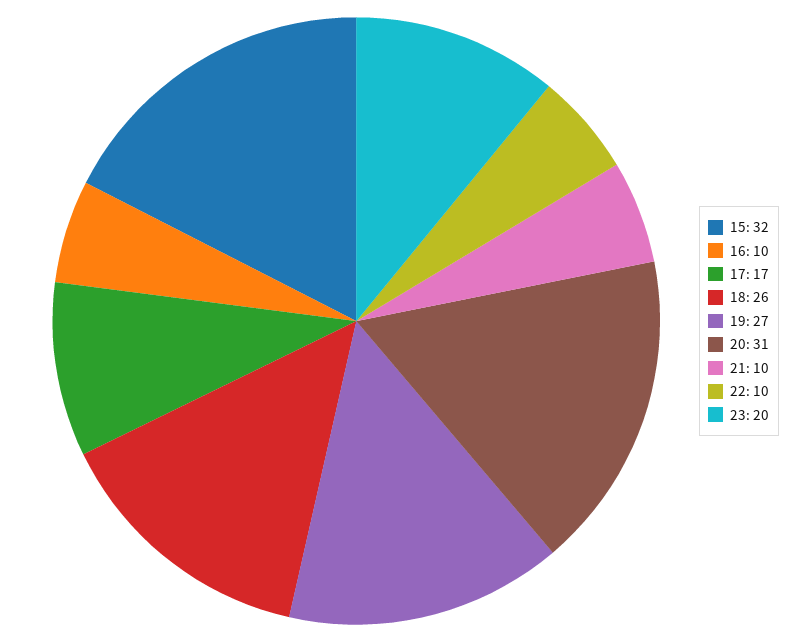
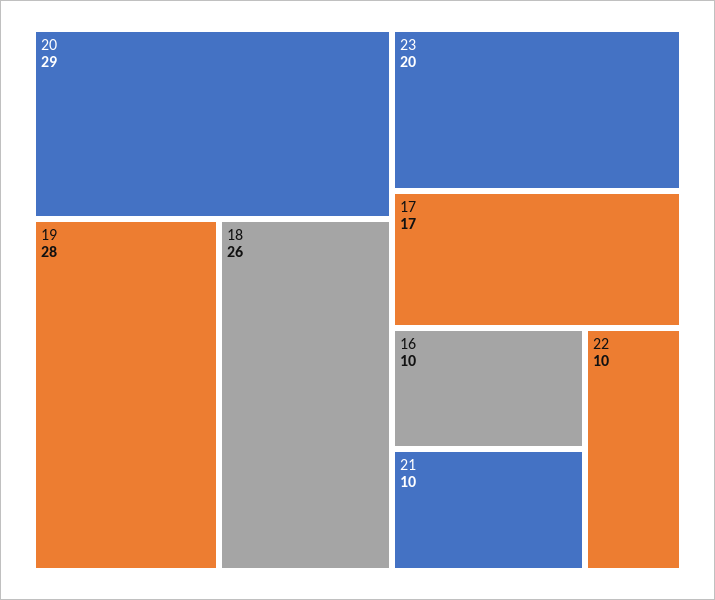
15: 32 -> none
19: 27 -> 28
20: 31 -> 29

